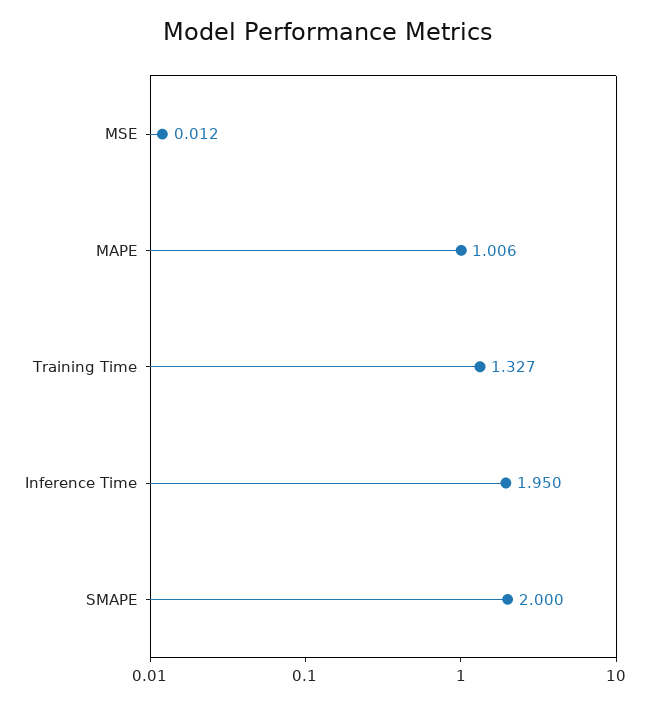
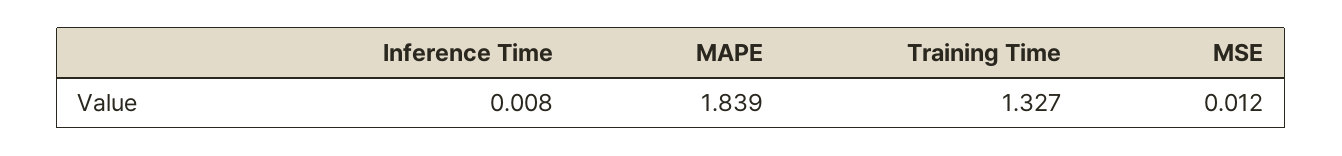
MAPE: 1.006 -> 1.839
Inference Time: 1.95 -> 0.008
SMAPE: 2 -> none

